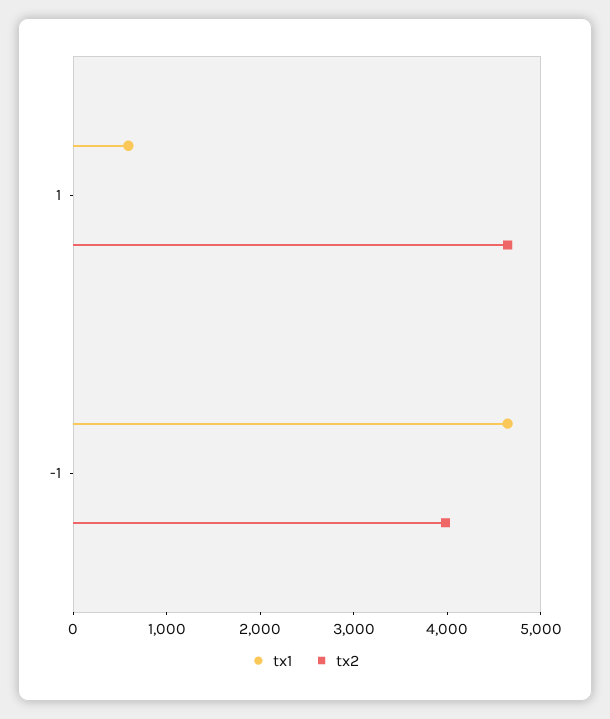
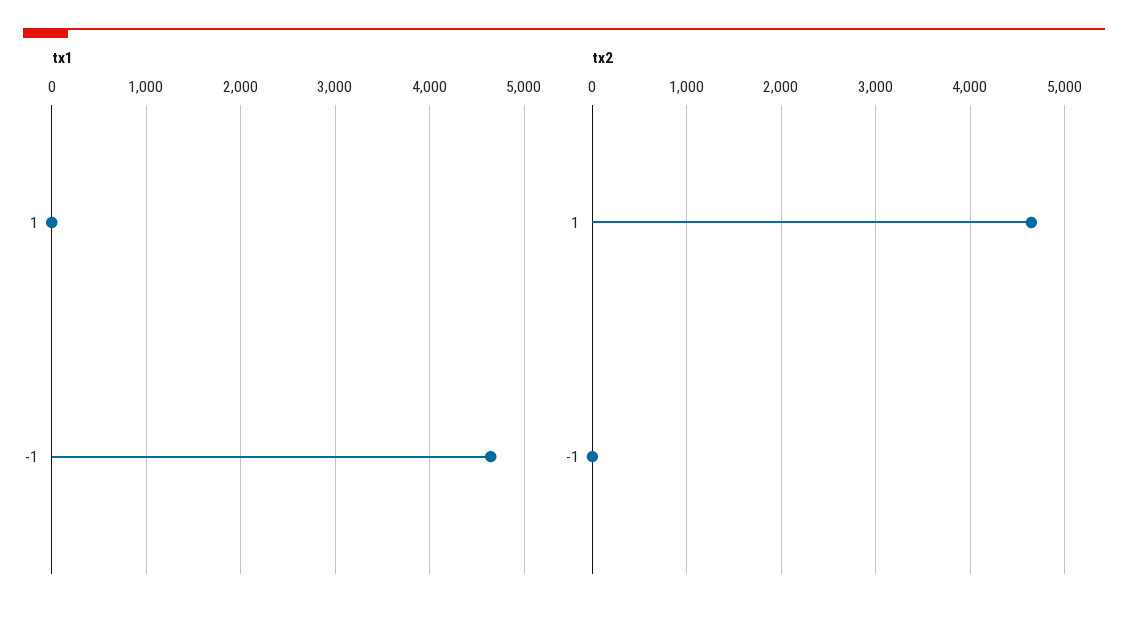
tx1, 1: 600 -> 0
tx2, -1: 4000 -> 0

